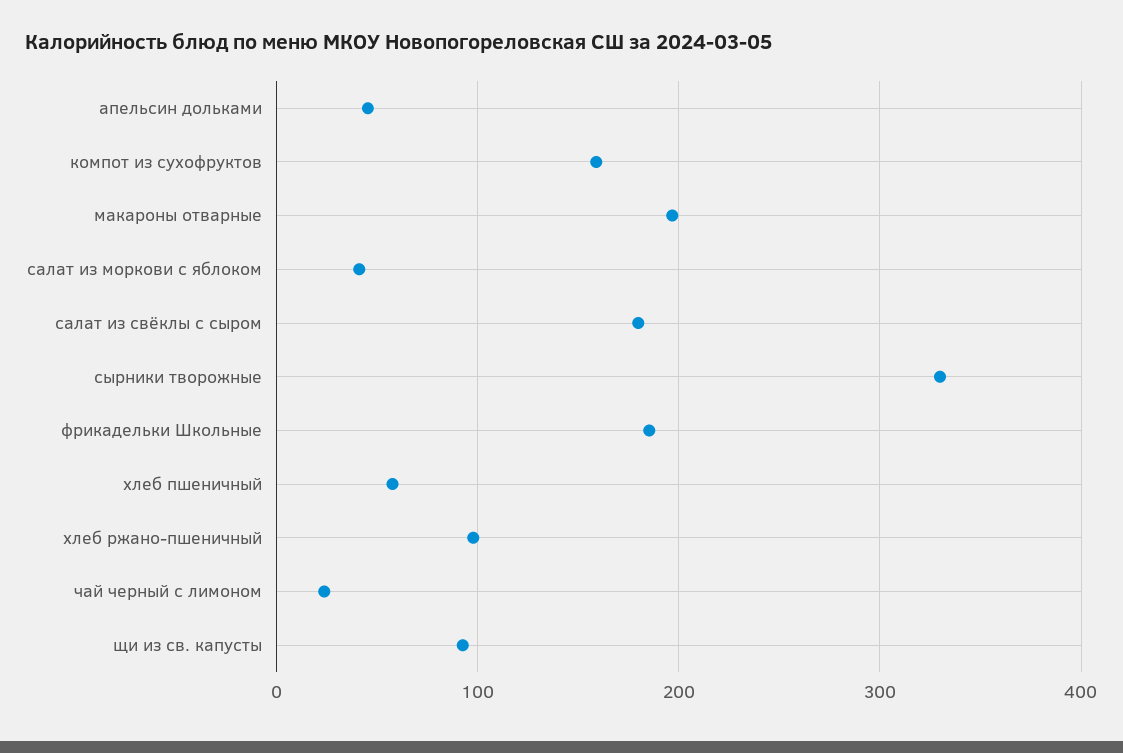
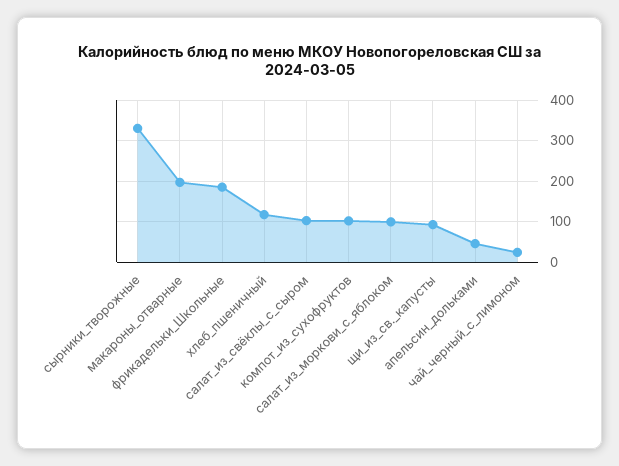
компот из сухофруктов: 160 -> 100
салат из моркови с яблоком: 40 -> 100
салат из свёклы с сыром: 180 -> 100
хлеб пшеничный: 60 -> 120
хлеб ржано-пшеничный: 100 -> none

